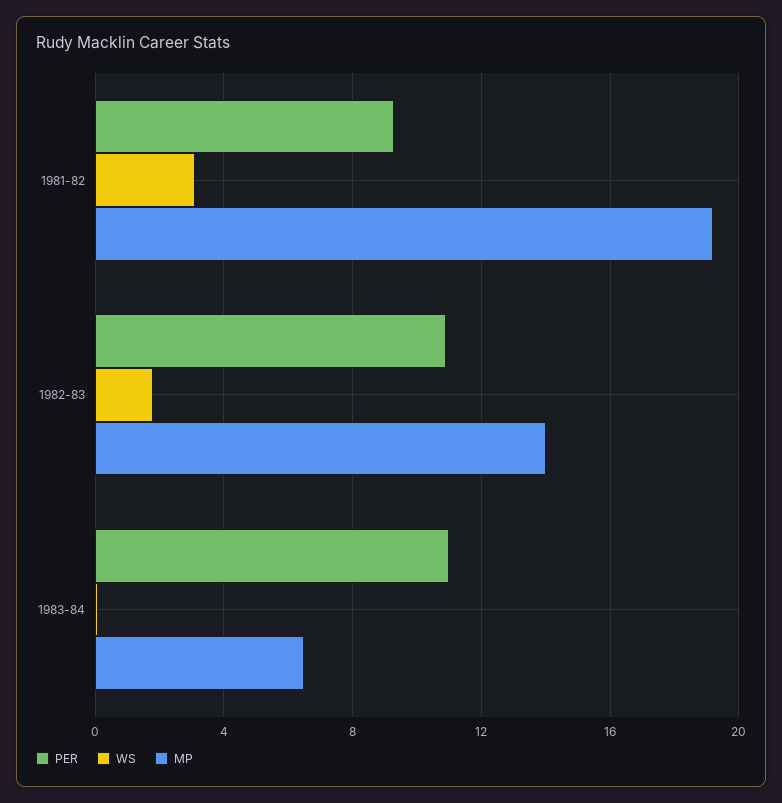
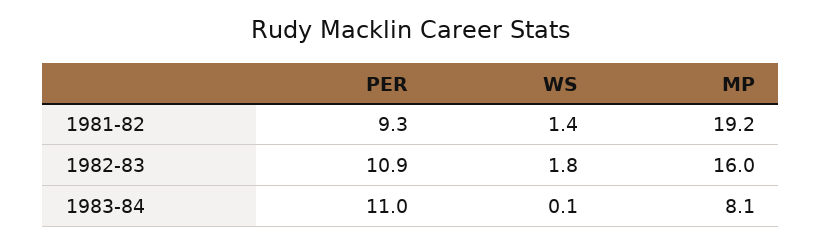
WS, 1981-82: 3 -> 1.4
MP, 1982-83: 14 -> 16
MP, 1983-84: 6.5 -> 8.1

